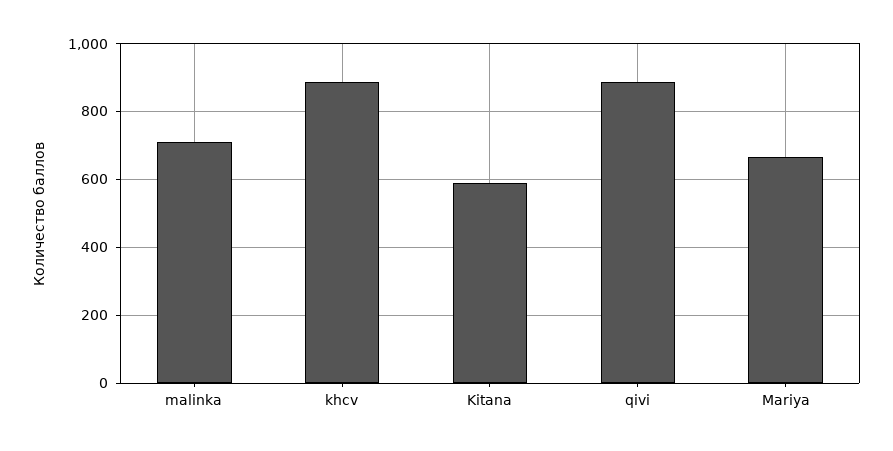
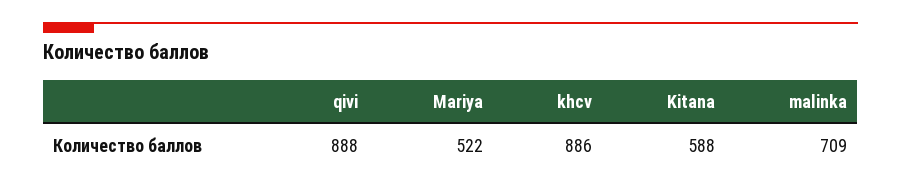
Mariya: 660 -> 522

